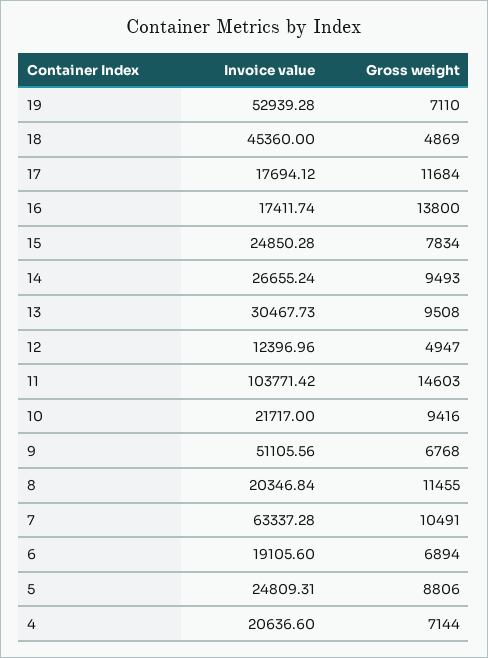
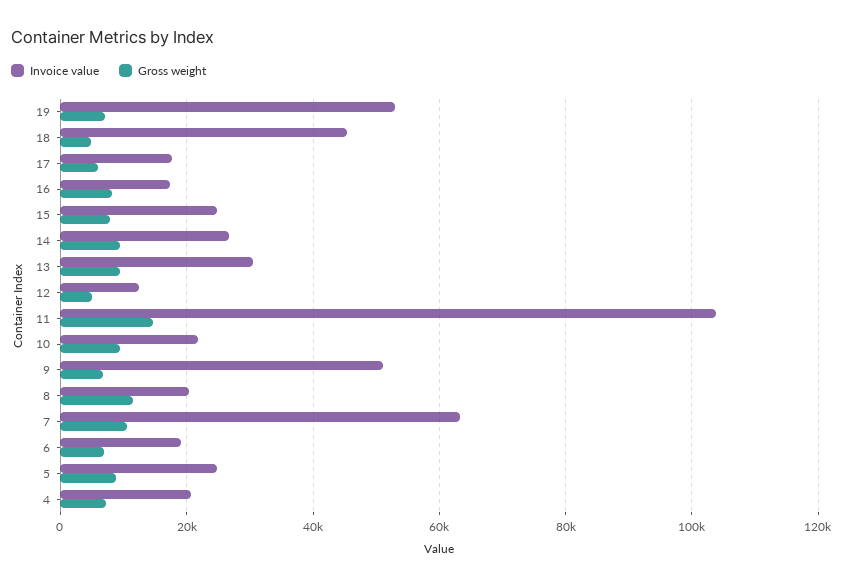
Gross weight, 17: 11684 -> 6000
Gross weight, 16: 13800 -> 8000

